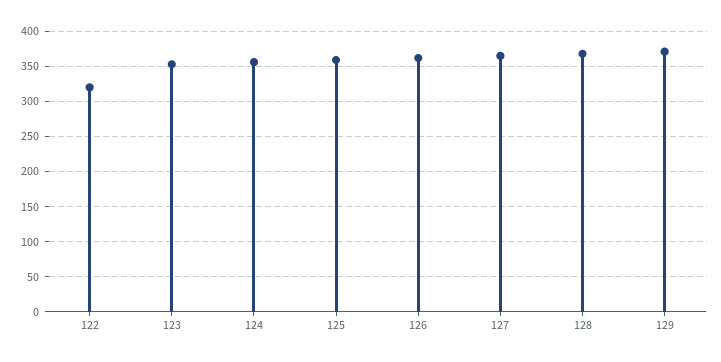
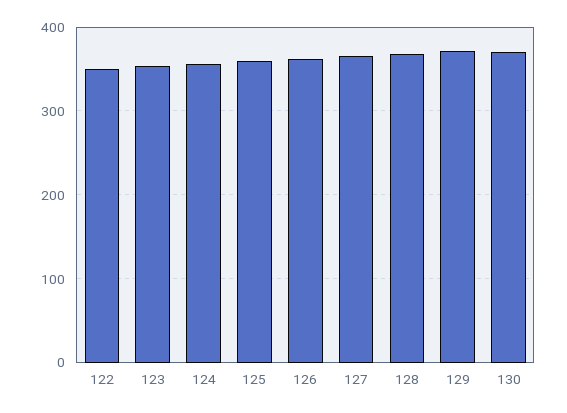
122: 320 -> 350
130: none -> 370

